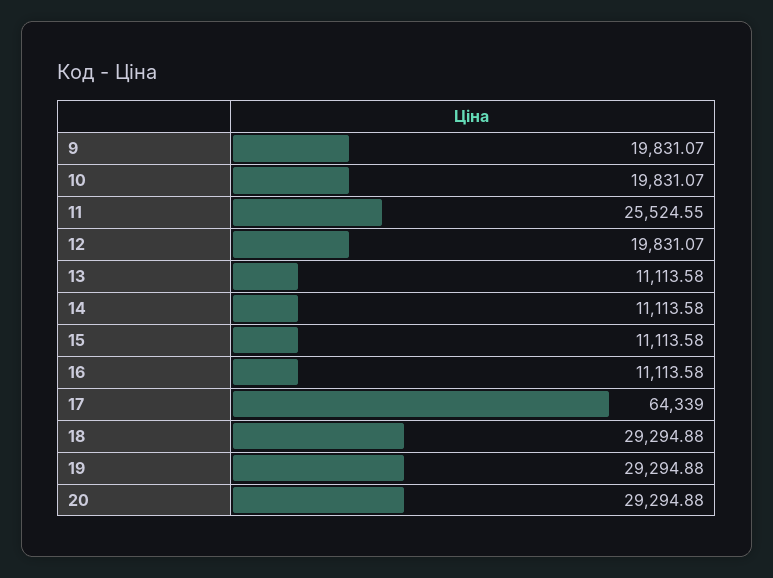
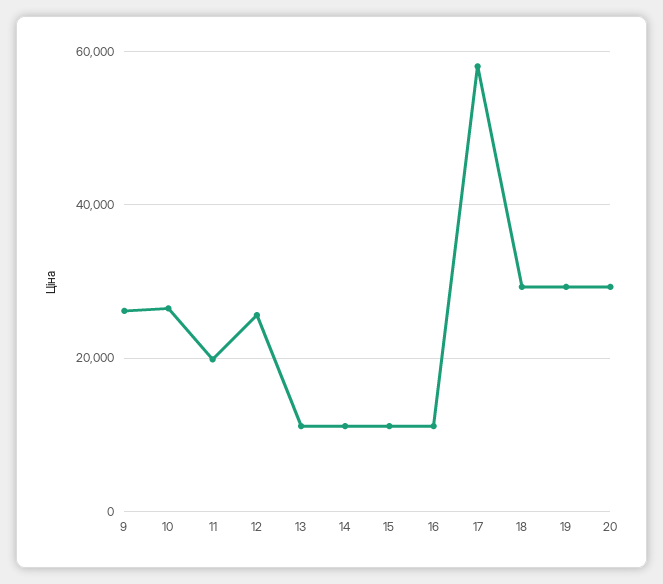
9: 19831.07 -> 26000
10: 19831.07 -> 26000
11: 25524.55 -> 20000
12: 19831.07 -> 26000
17: 64339 -> 58000

